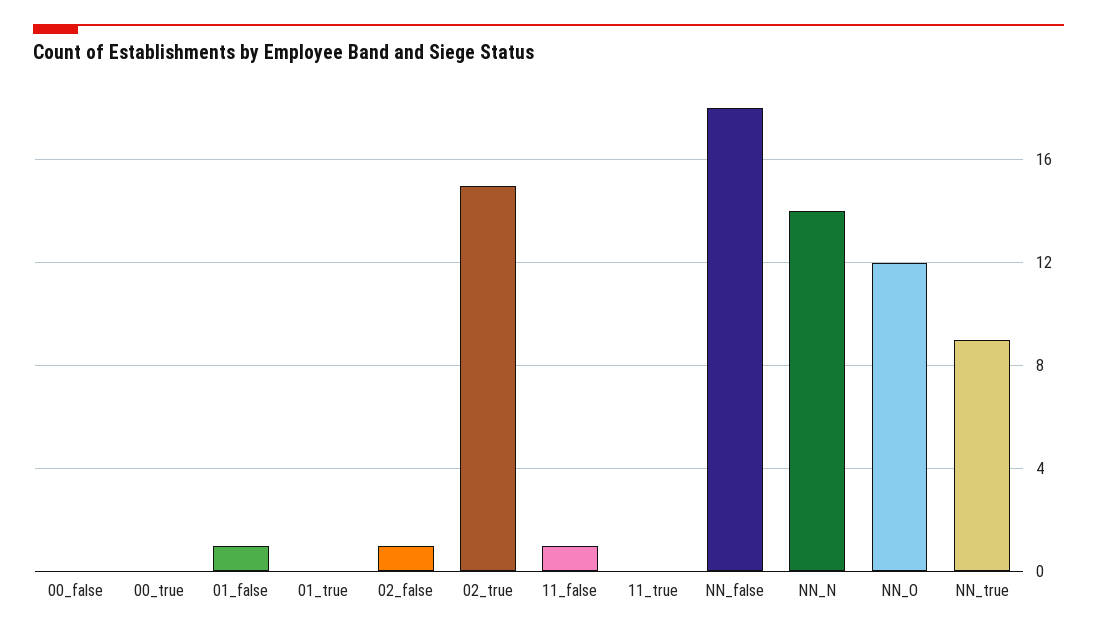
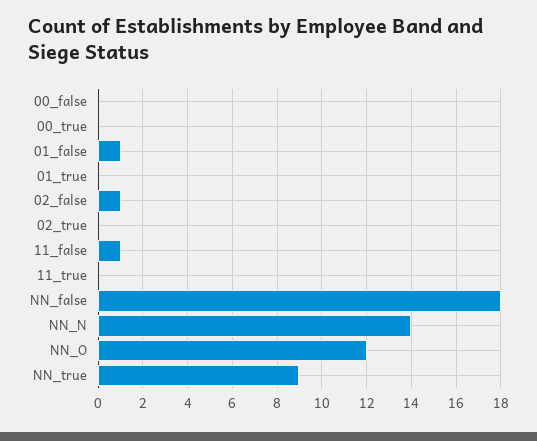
02_true: 15 -> 0

